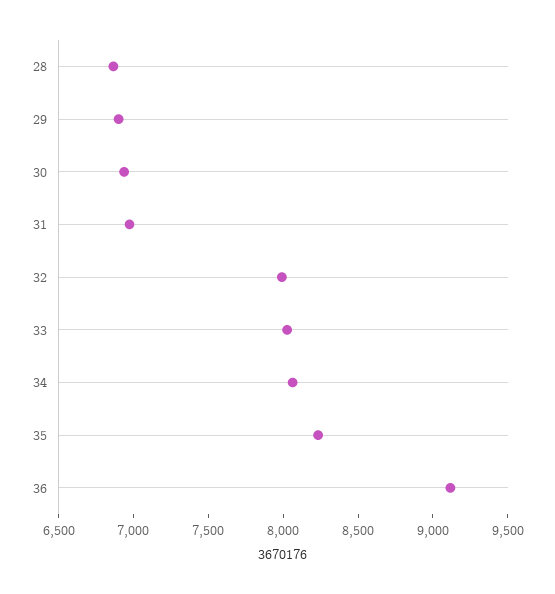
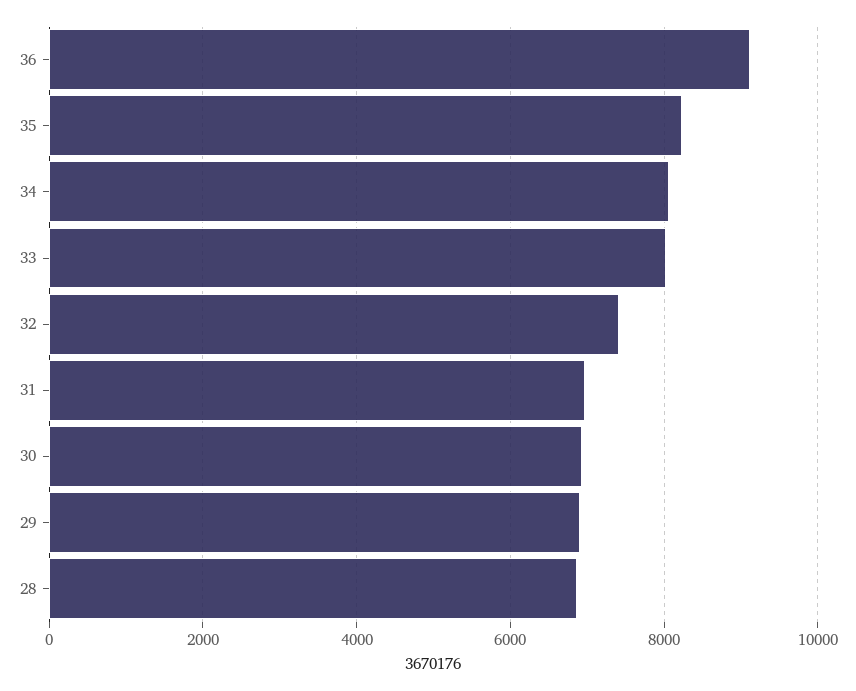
32: 8000 -> 7400

